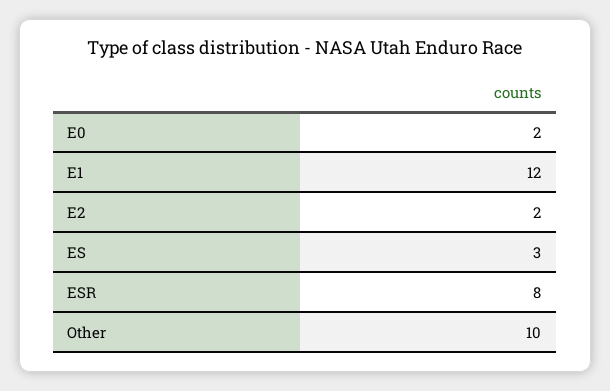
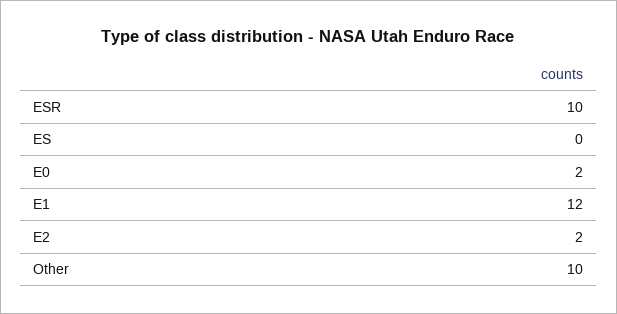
ES: 3 -> 0
ESR: 8 -> 10

